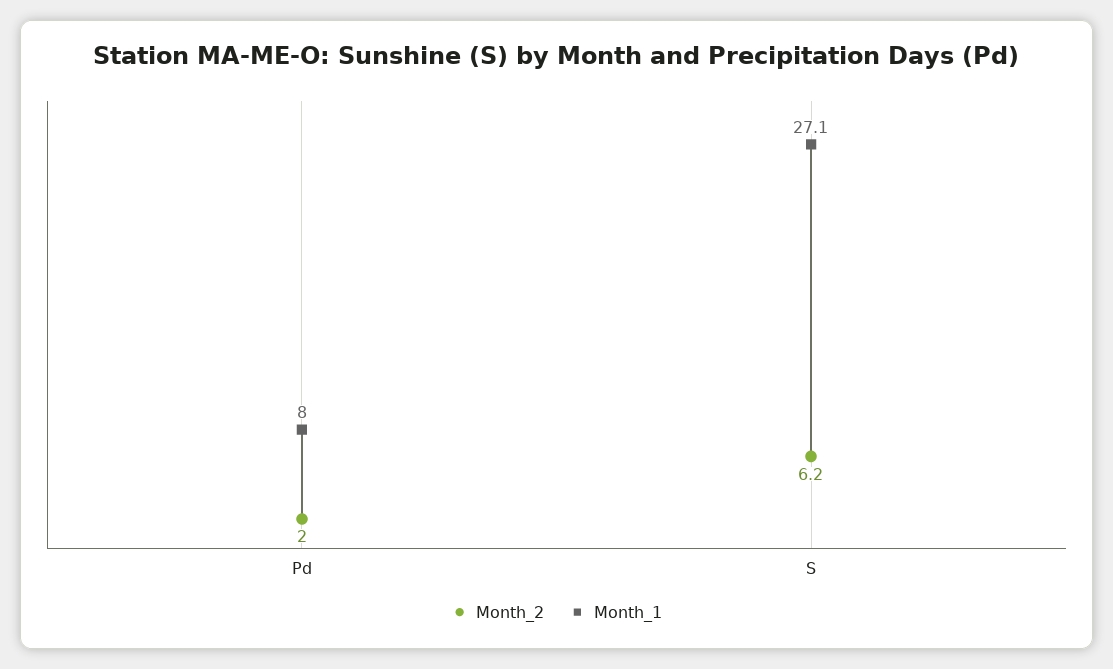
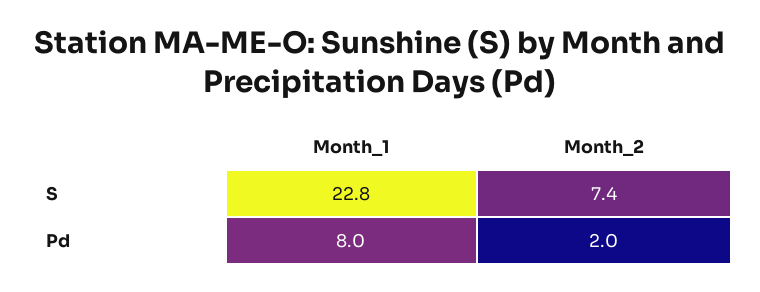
Month_2, S: 6.2 -> 7.4
Month_1, S: 27.1 -> 22.8

